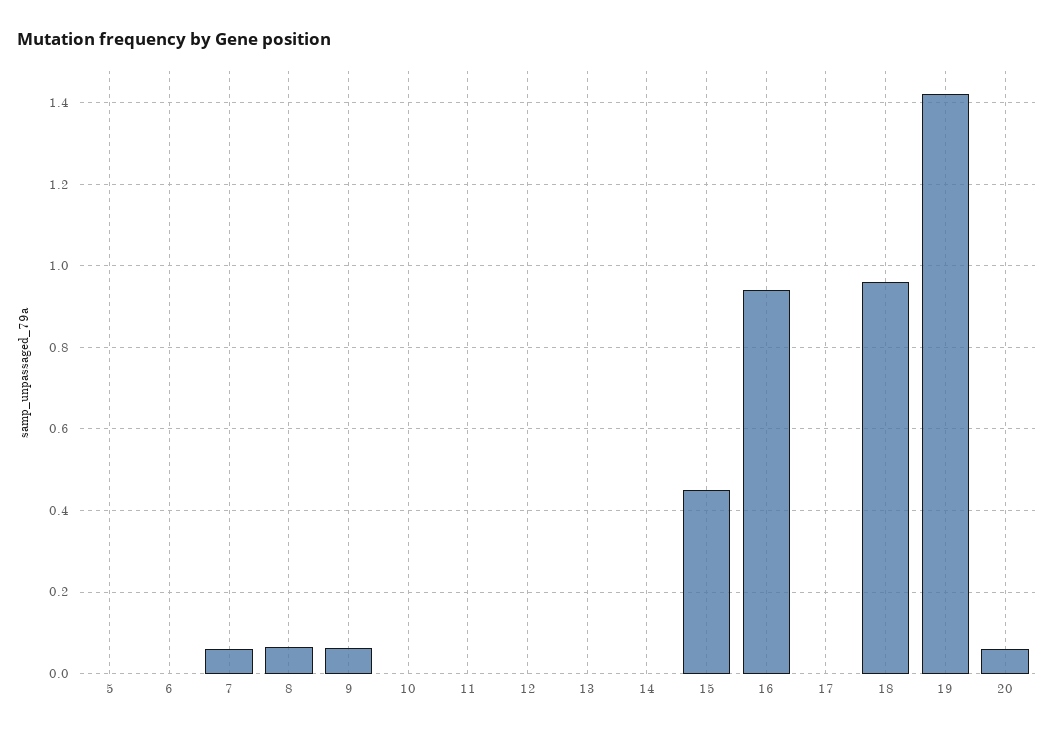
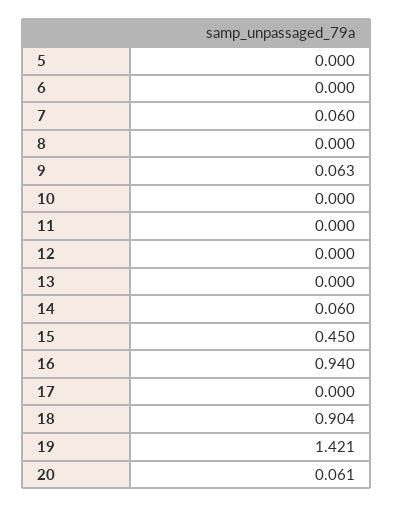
8: 0.06 -> 0
14: 0 -> 0.06
18: 0.96 -> 0.904

